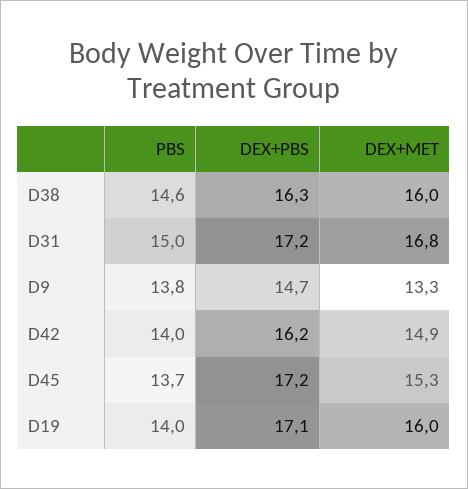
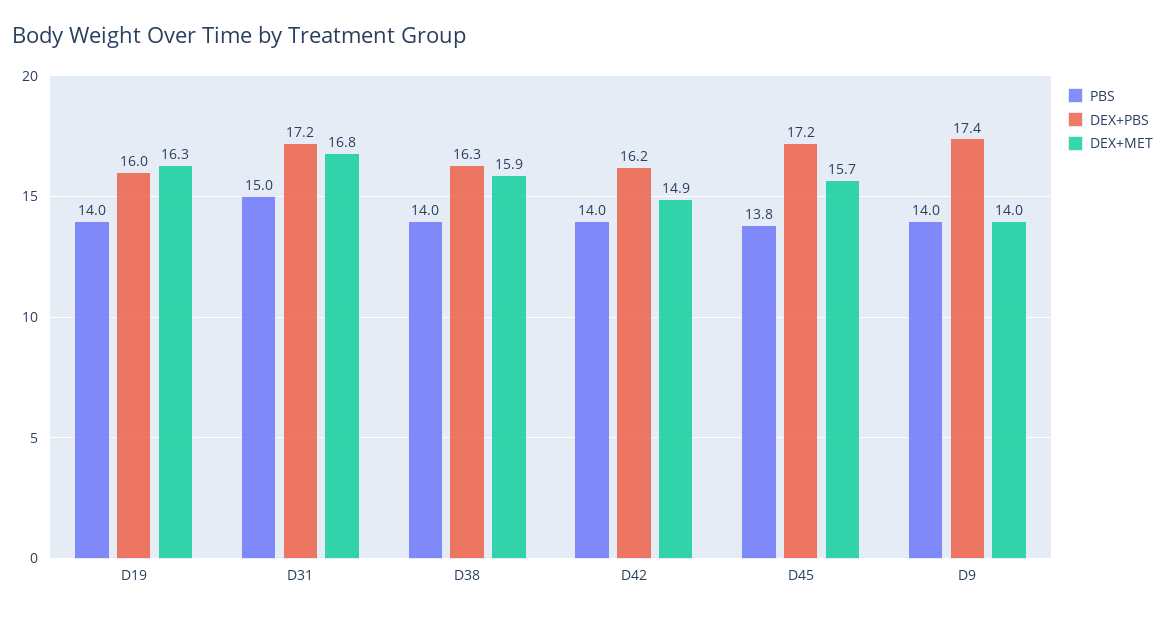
PBS, D38: 14.6 -> 14
DEX+MET, D38: 16 -> 15.9
PBS, D9: 13.8 -> 14
DEX+PBS, D9: 14.7 -> 17.4
DEX+MET, D9: 13.3 -> 14
PBS, D45: 13.7 -> 13.8
DEX+MET, D45: 15.3 -> 15.7
DEX+PBS, D19: 17.1 -> 16
DEX+MET, D19: 16 -> 16.3

